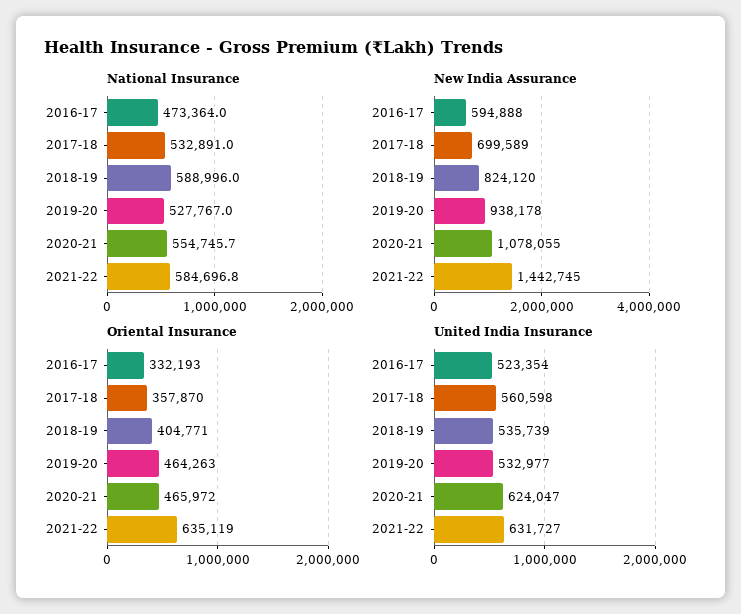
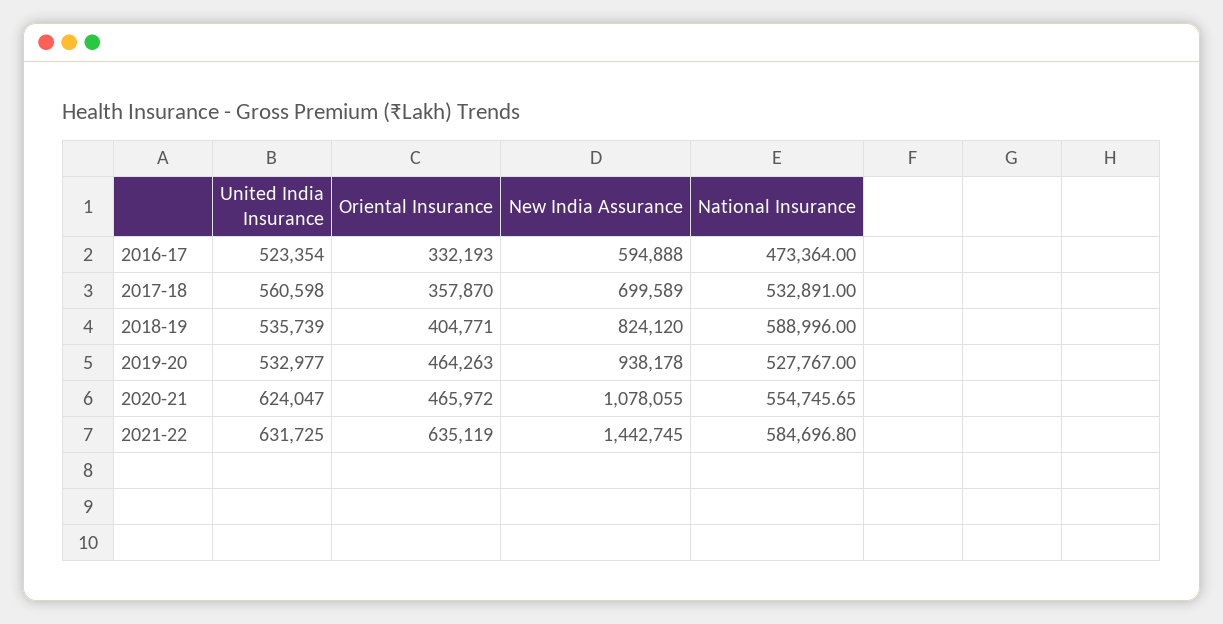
United India Insurance, 2021-22: 631727 -> 631725

